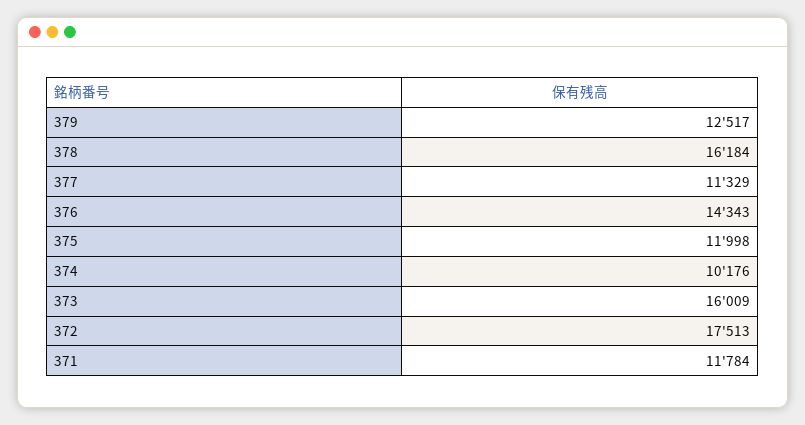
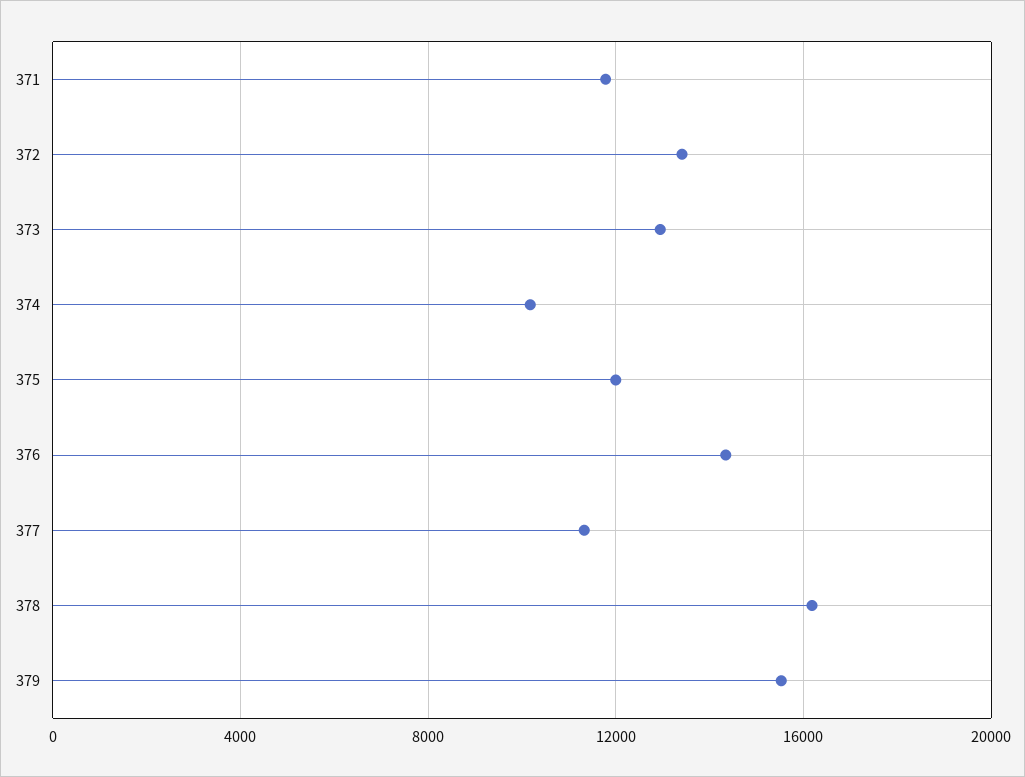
379: 12517 -> 15500
373: 16009 -> 13000
372: 17513 -> 13500

